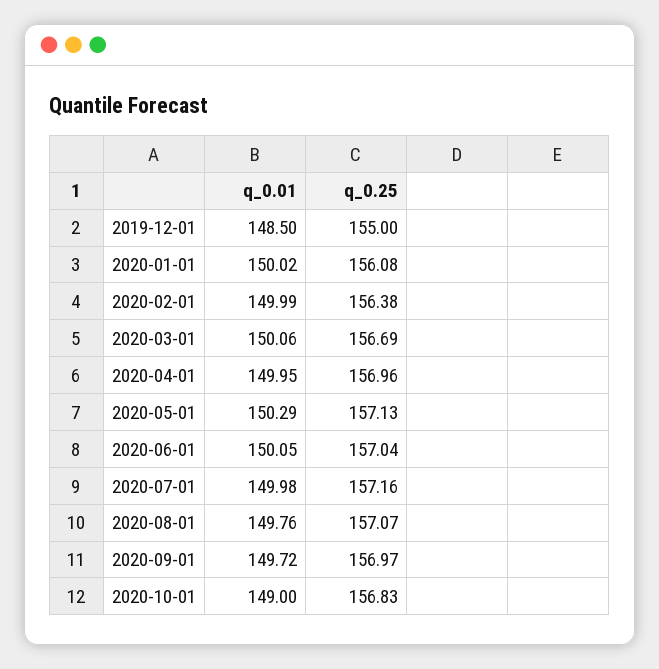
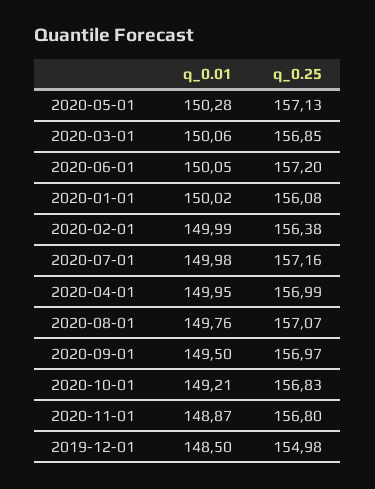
q_0.25, 2019-12-01: 155 -> 154.98
q_0.25, 2020-03-01: 156.69 -> 156.85
q_0.25, 2020-04-01: 156.96 -> 156.99
q_0.01, 2020-05-01: 150.29 -> 150.28
q_0.25, 2020-06-01: 157.04 -> 157.2
q_0.01, 2020-09-01: 149.72 -> 149.5
q_0.01, 2020-10-01: 149 -> 149.21
q_0.01, 2020-11-01: none -> 148.87
q_0.25, 2020-11-01: none -> 156.8

